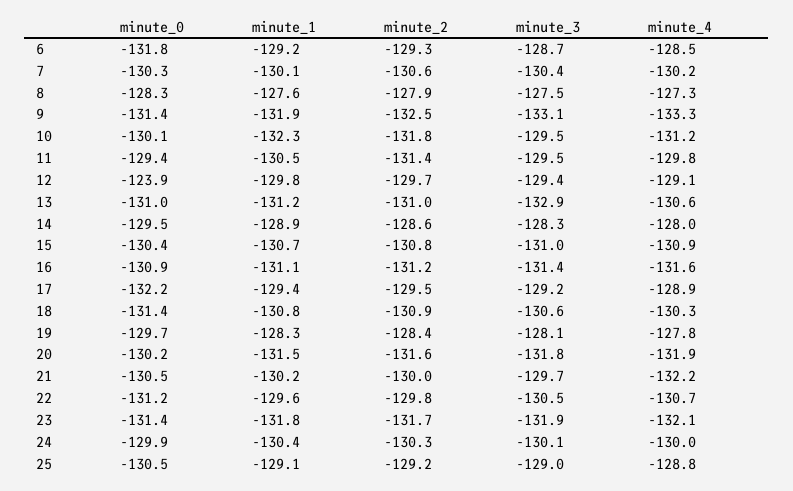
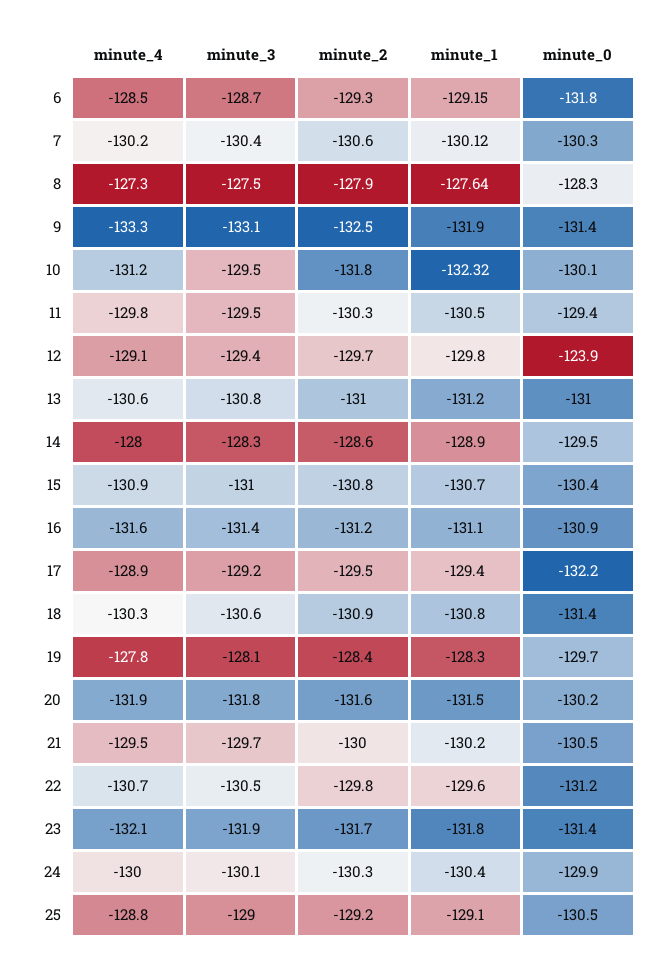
minute_2, 11: -131.4 -> -130.3
minute_3, 13: -132.9 -> -130.8
minute_4, 21: -132.2 -> -129.5

